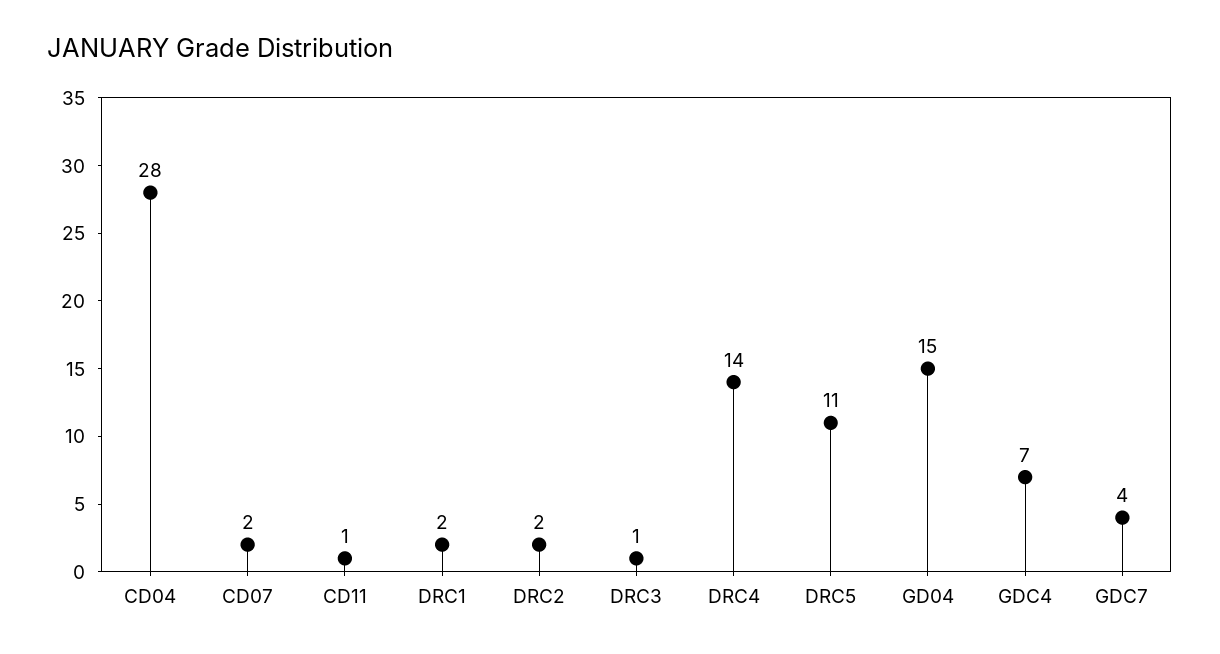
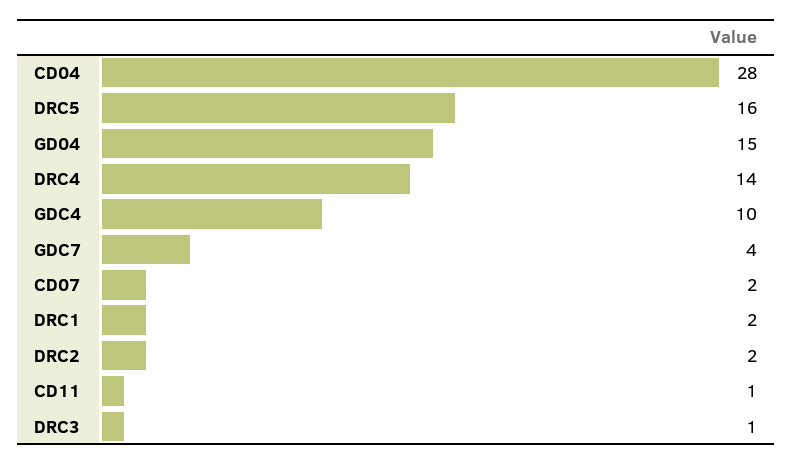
DRC5: 11 -> 16
GDC4: 7 -> 10

